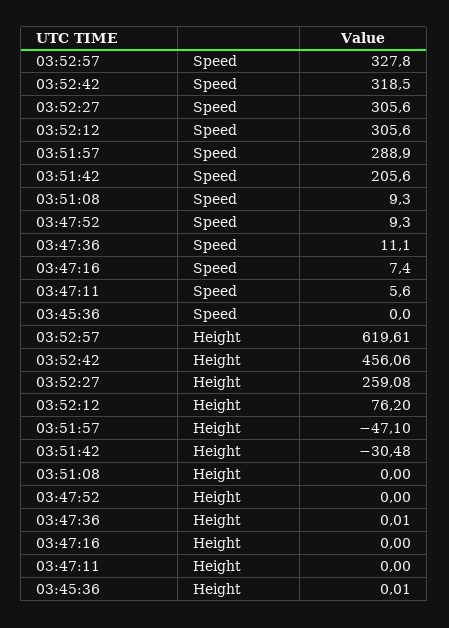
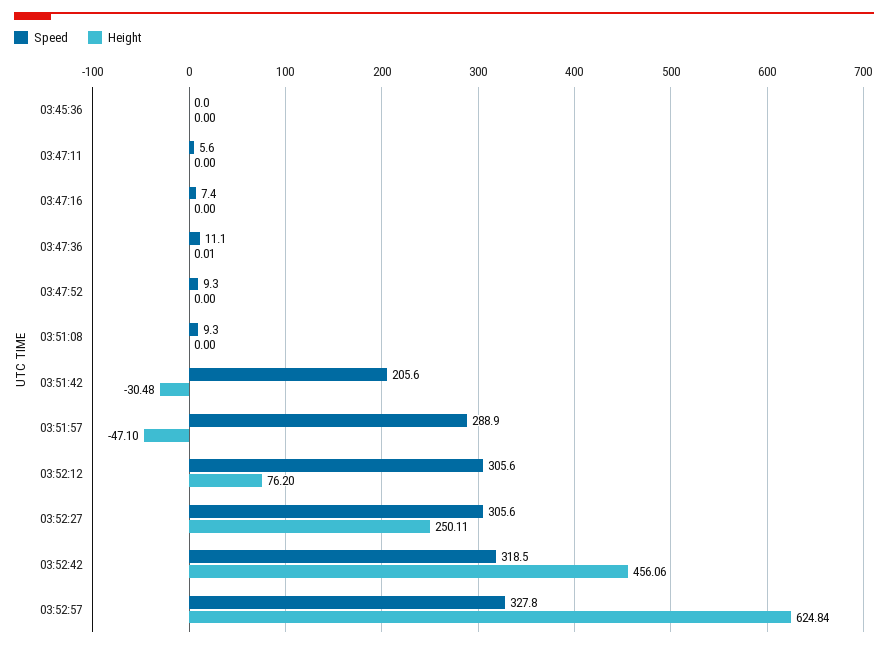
Height, 03:52:57: 619.61 -> 624.84
Height, 03:52:27: 259.08 -> 250.11
Height, 03:45:36: 0.01 -> 0

